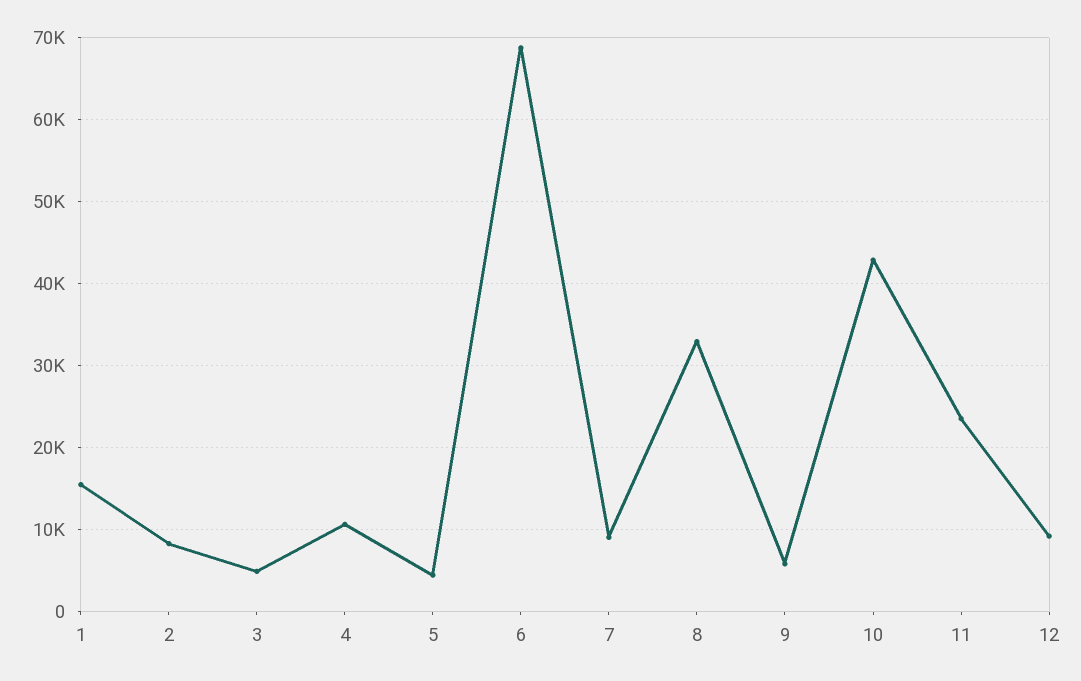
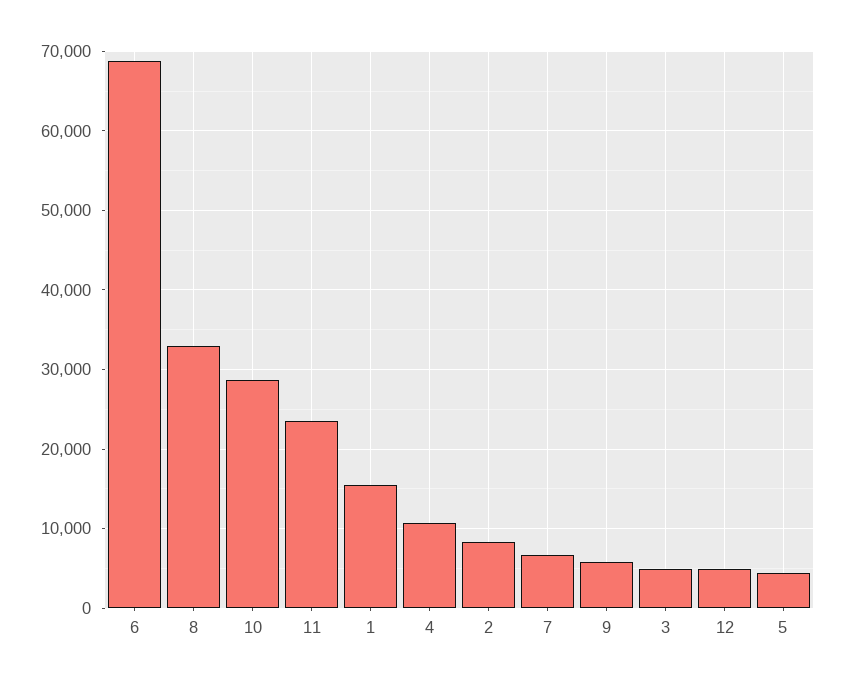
7: 9000 -> 7000
10: 43000 -> 29000
12: 9000 -> 5000

